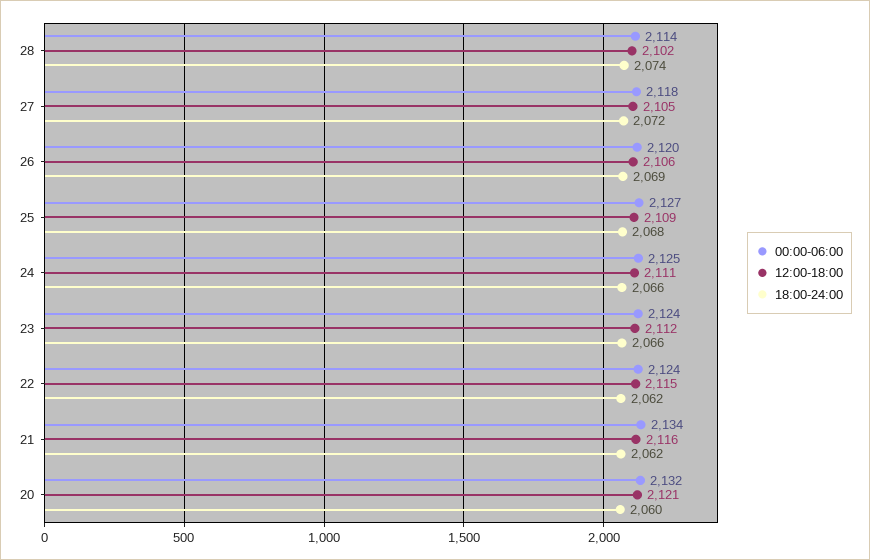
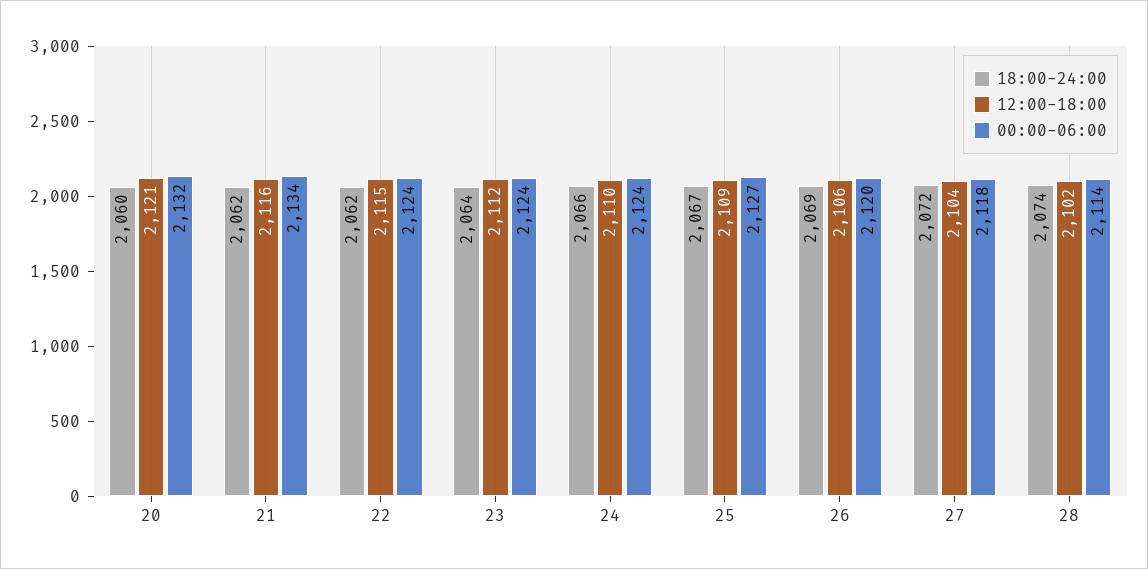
12:00-18:00, 27: 2105 -> 2104
18:00-24:00, 25: 2068 -> 2067
00:00-06:00, 24: 2125 -> 2124
12:00-18:00, 24: 2111 -> 2110
18:00-24:00, 23: 2066 -> 2064

